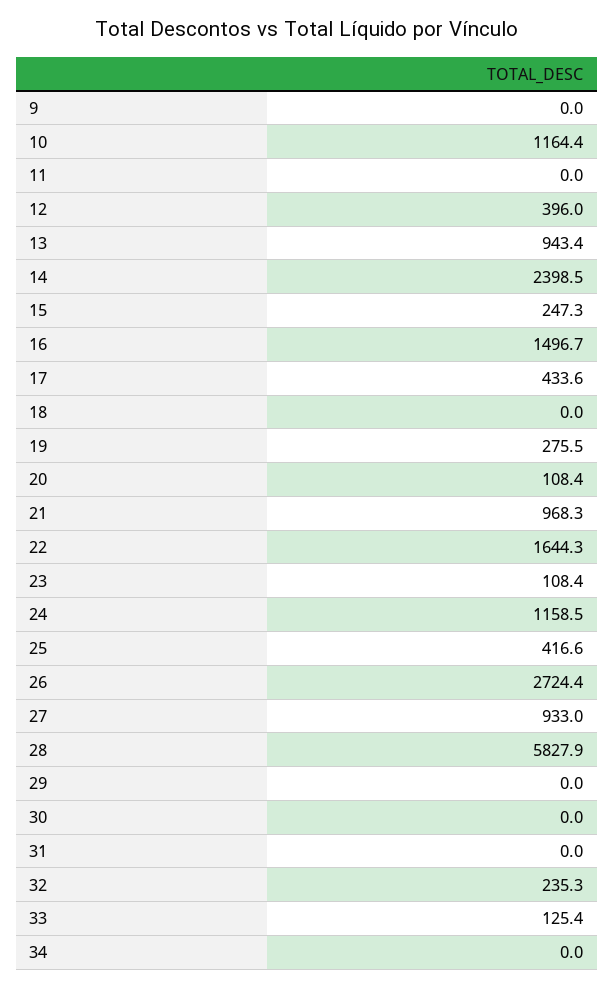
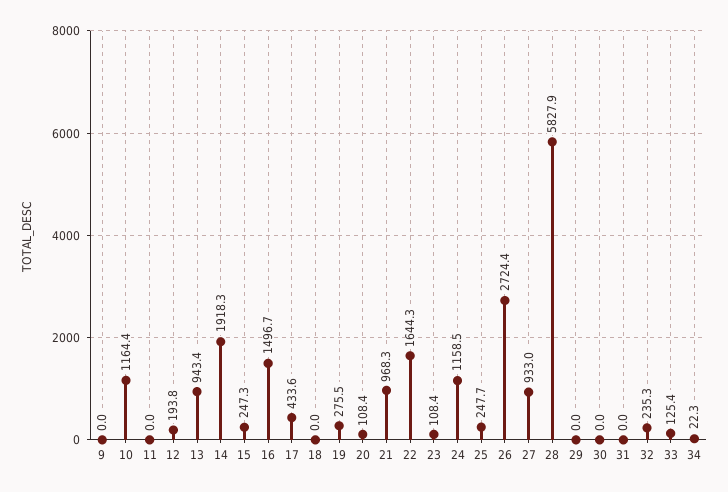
12: 396 -> 193.8
14: 2398.5 -> 1918.3
25: 416.6 -> 247.7
34: 0 -> 22.3

